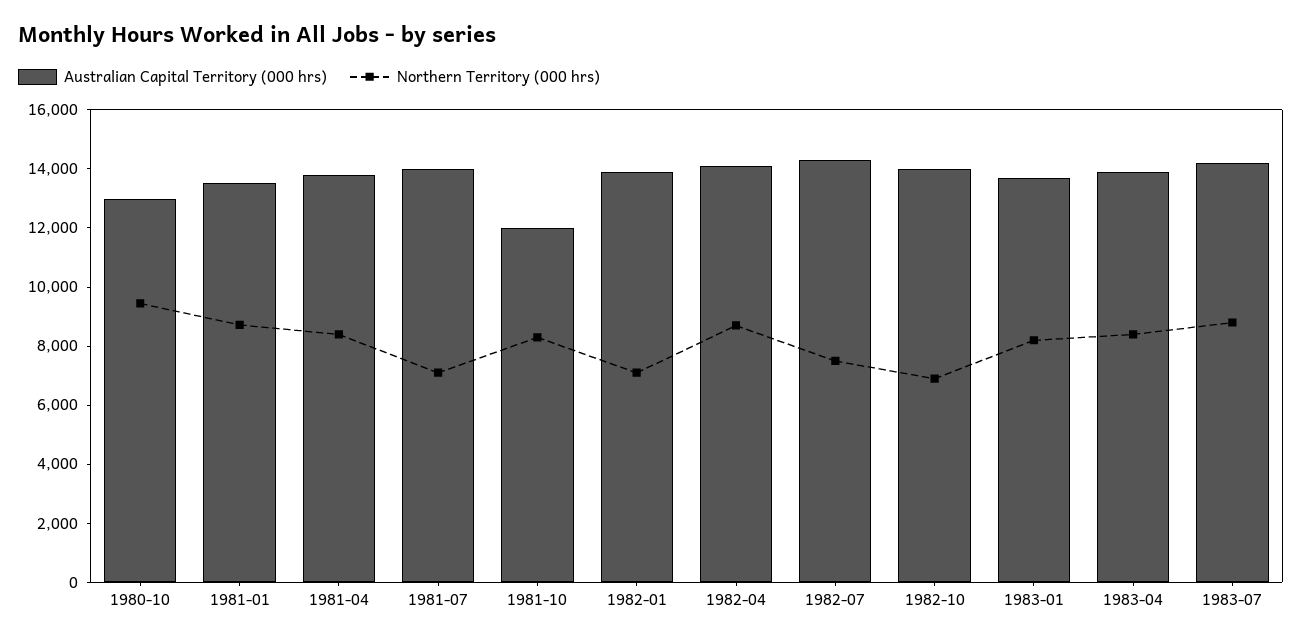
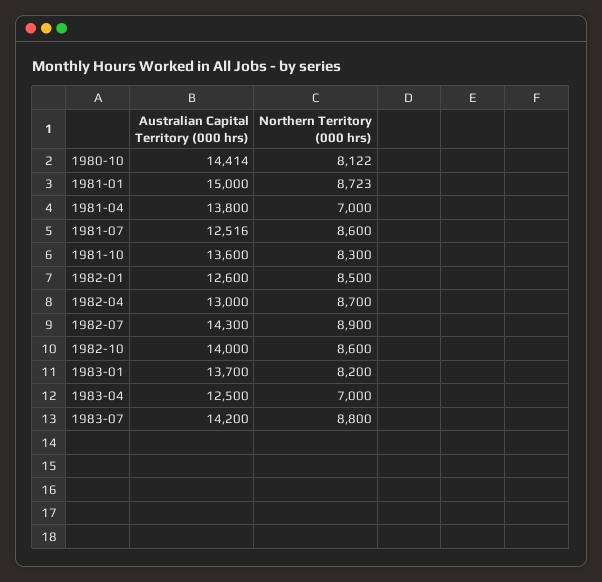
Australian Capital Territory (000 hrs), 1980-10: 13000 -> 14414
Northern Territory (000 hrs), 1980-10: 9500 -> 8122
Australian Capital Territory (000 hrs), 1981-01: 13500 -> 15000
Northern Territory (000 hrs), 1981-04: 8500 -> 7000
Australian Capital Territory (000 hrs), 1981-07: 14000 -> 12516
Northern Territory (000 hrs), 1981-07: 7000 -> 8600
Australian Capital Territory (000 hrs), 1981-10: 12000 -> 13600
Australian Capital Territory (000 hrs), 1982-01: 14000 -> 12600
Northern Territory (000 hrs), 1982-01: 7000 -> 8500
Australian Capital Territory (000 hrs), 1982-04: 14000 -> 13000
Northern Territory (000 hrs), 1982-07: 7500 -> 8900
Northern Territory (000 hrs), 1982-10: 7000 -> 8600
Australian Capital Territory (000 hrs), 1983-04: 14000 -> 12500
Northern Territory (000 hrs), 1983-04: 8500 -> 7000

